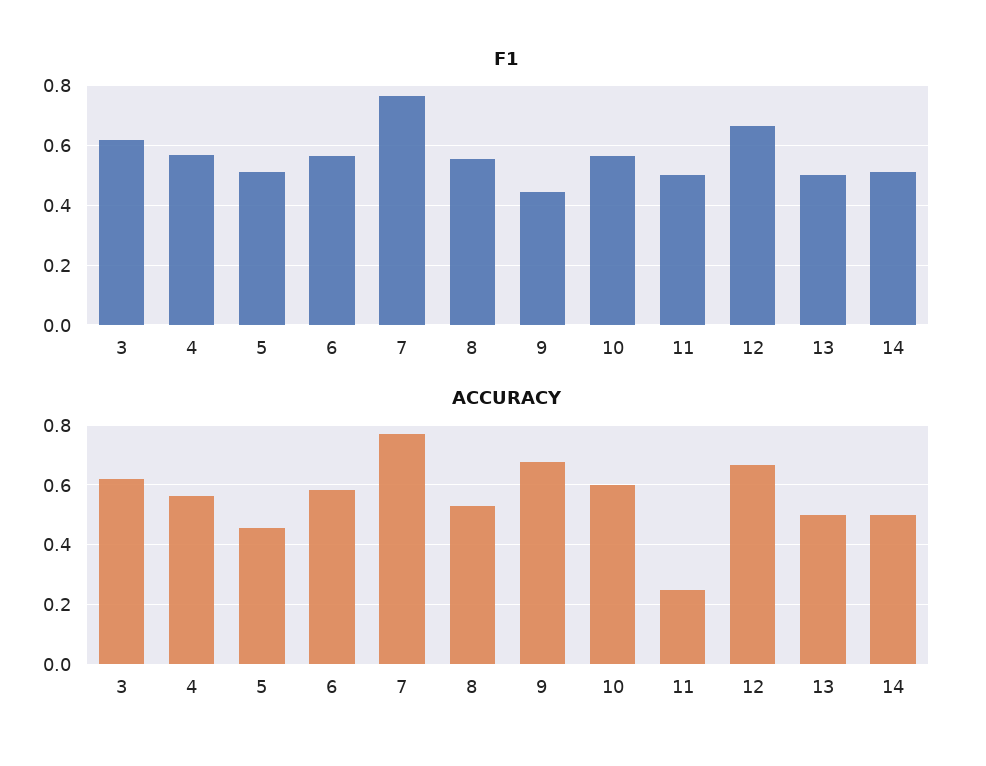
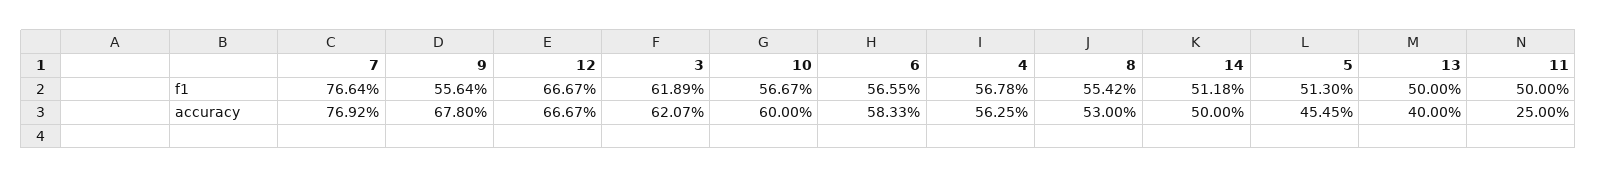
F1, 9: 0.45 -> 0.5564
ACCURACY, 13: 0.5 -> 0.4

